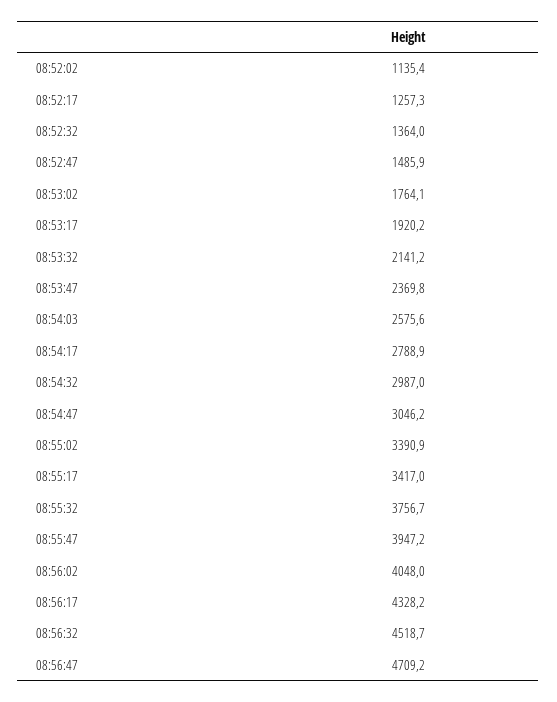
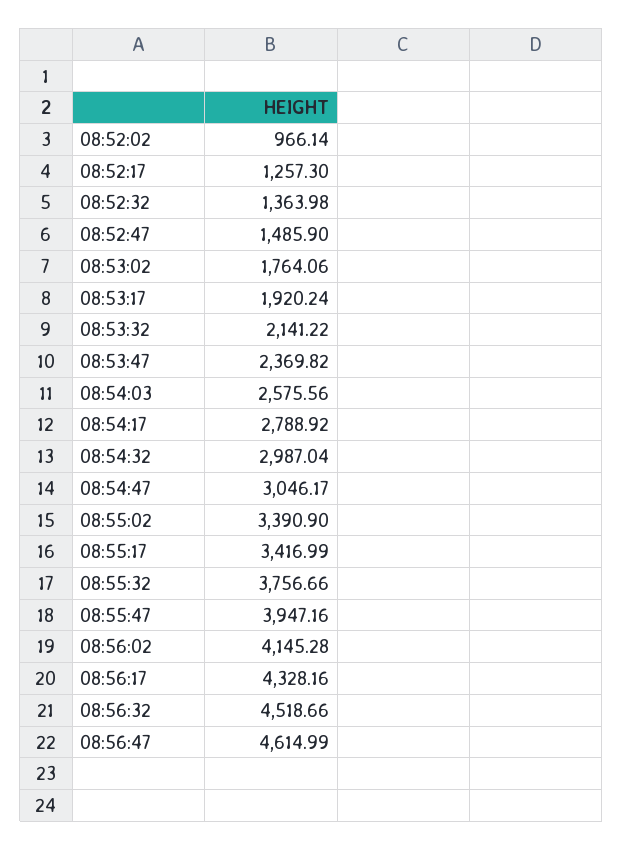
08:52:02: 1135.4 -> 966.14
08:56:02: 4048 -> 4145.28
08:56:47: 4709.2 -> 4614.99

